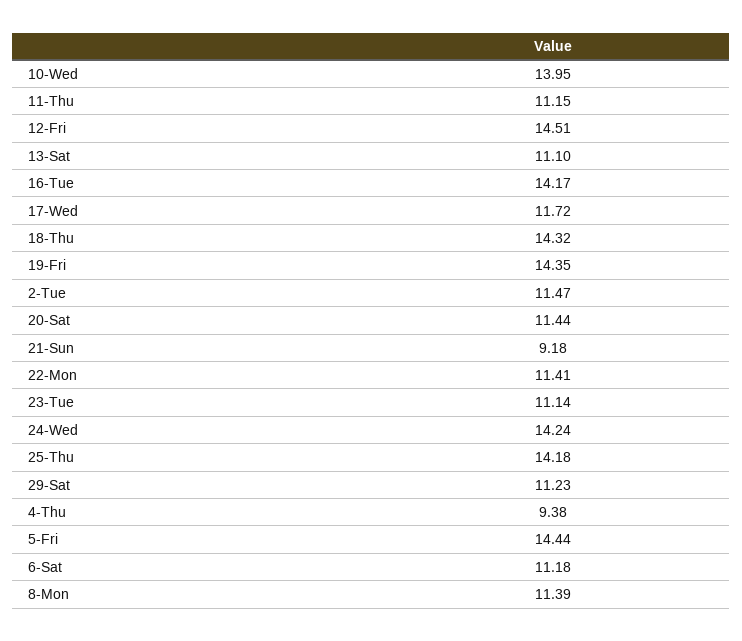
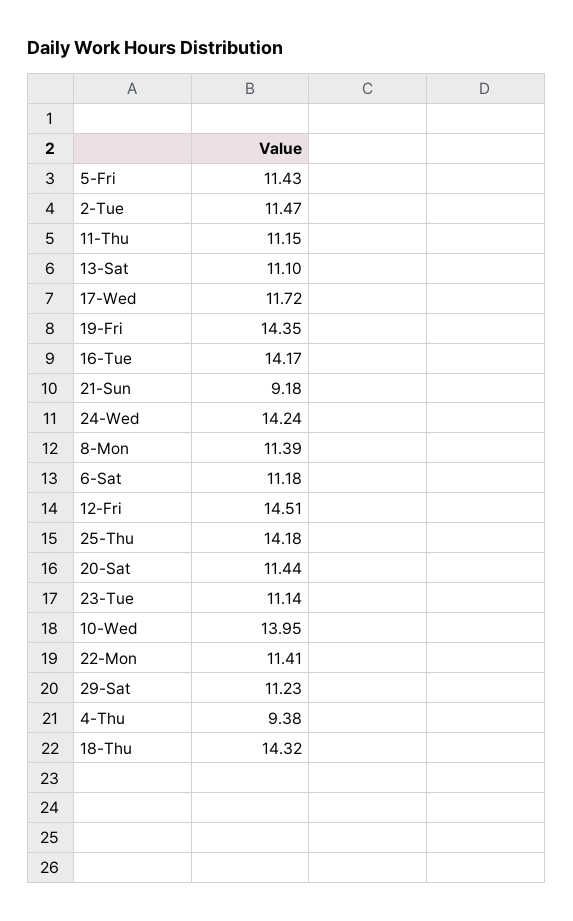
5-Fri: 14.44 -> 11.43

